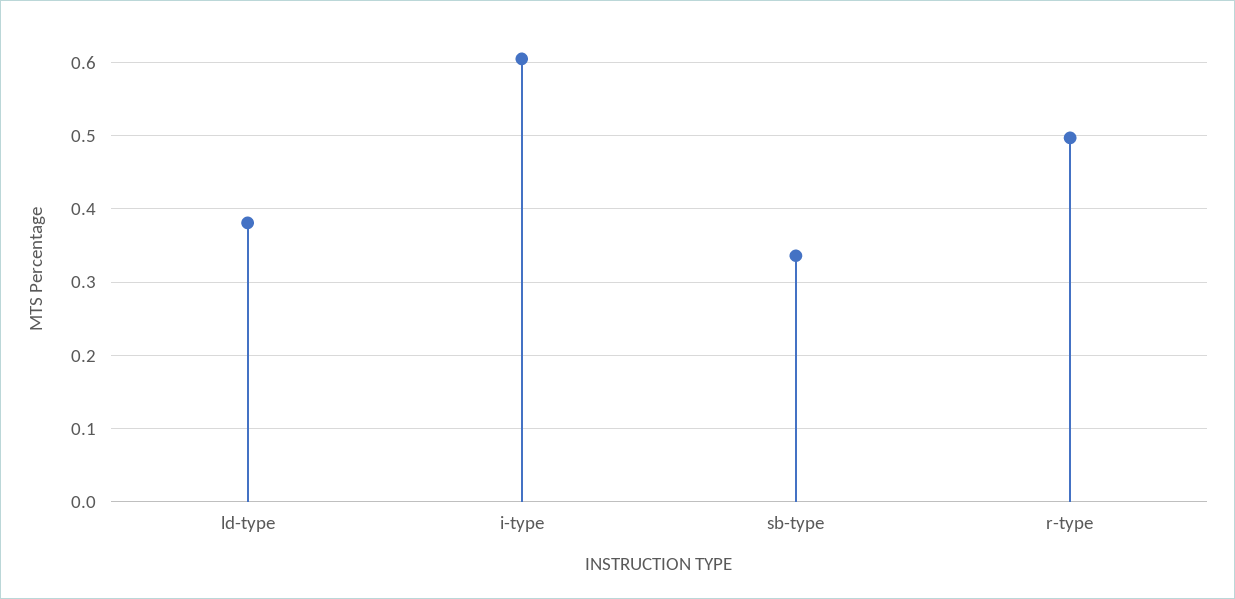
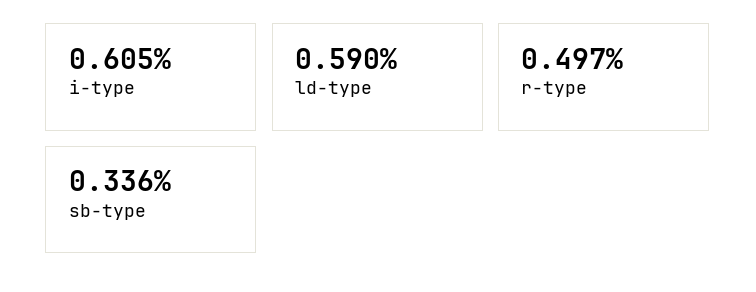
ld-type: 0.38 -> 0.59

